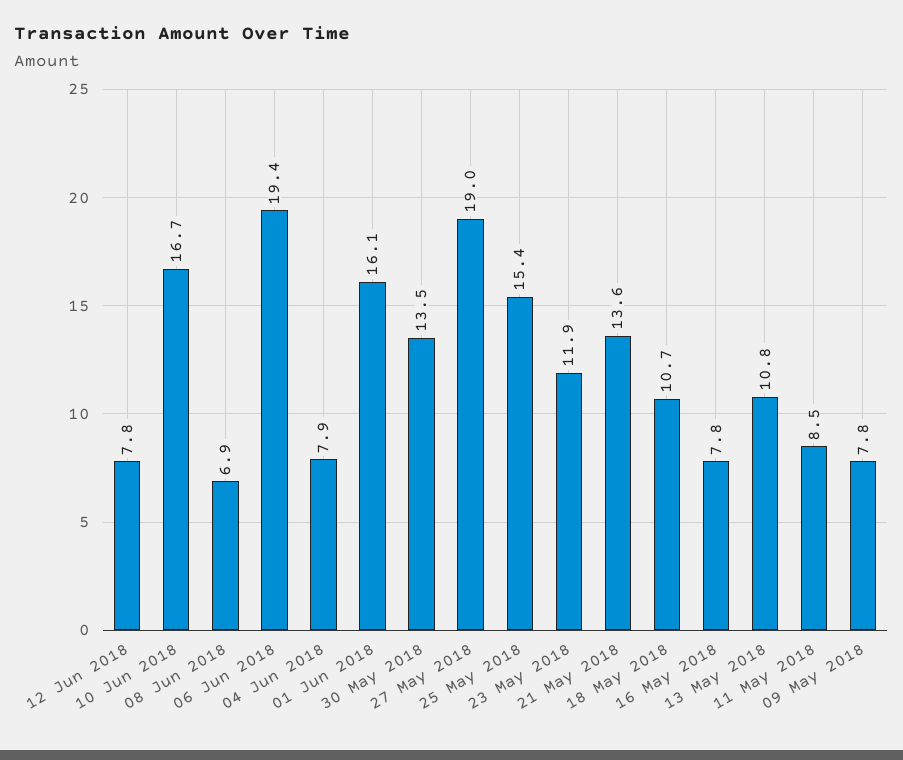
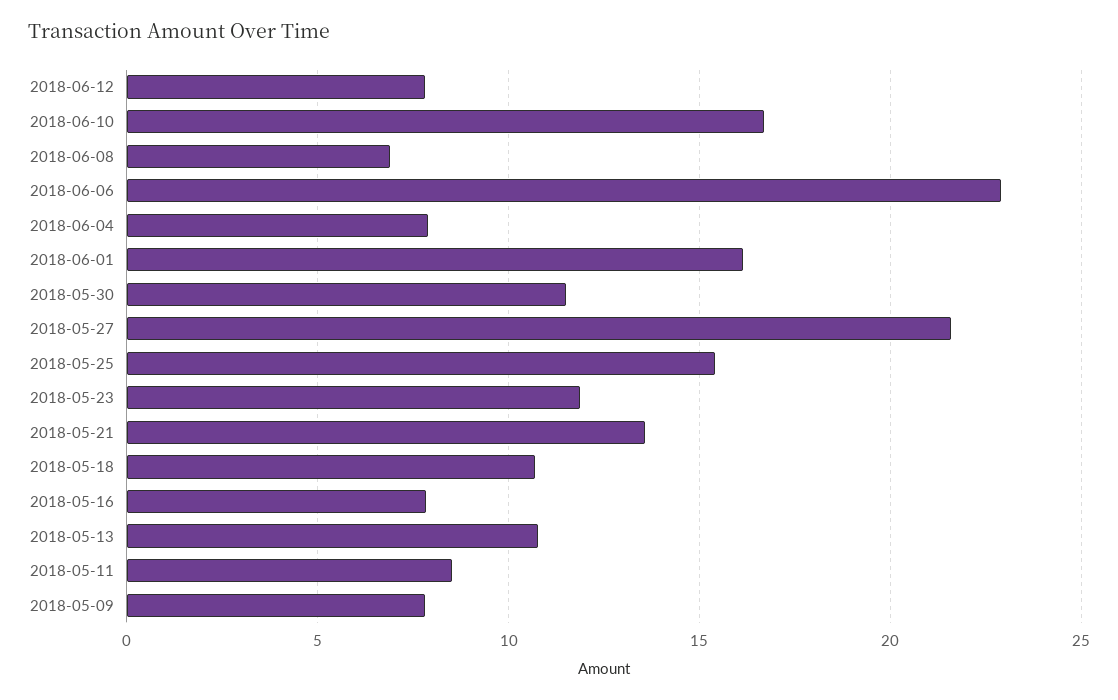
06 Jun 2018: 19.4 -> 23
30 May 2018: 13.5 -> 11.5
27 May 2018: 19 -> 21.5

